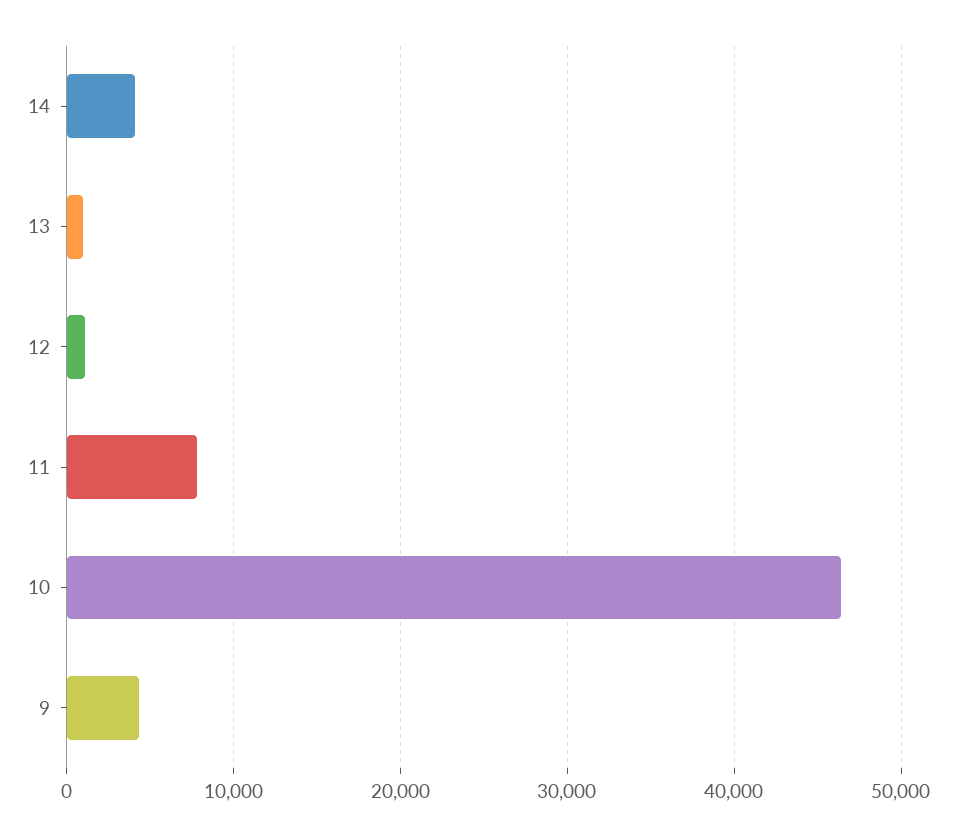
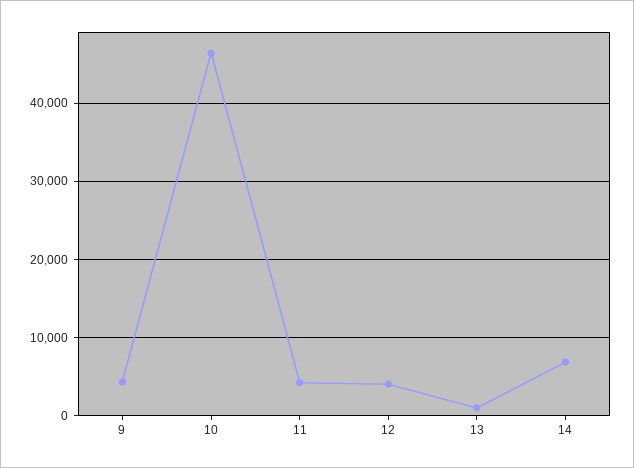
14: 4000 -> 7000
12: 1000 -> 4000
11: 8000 -> 4000

